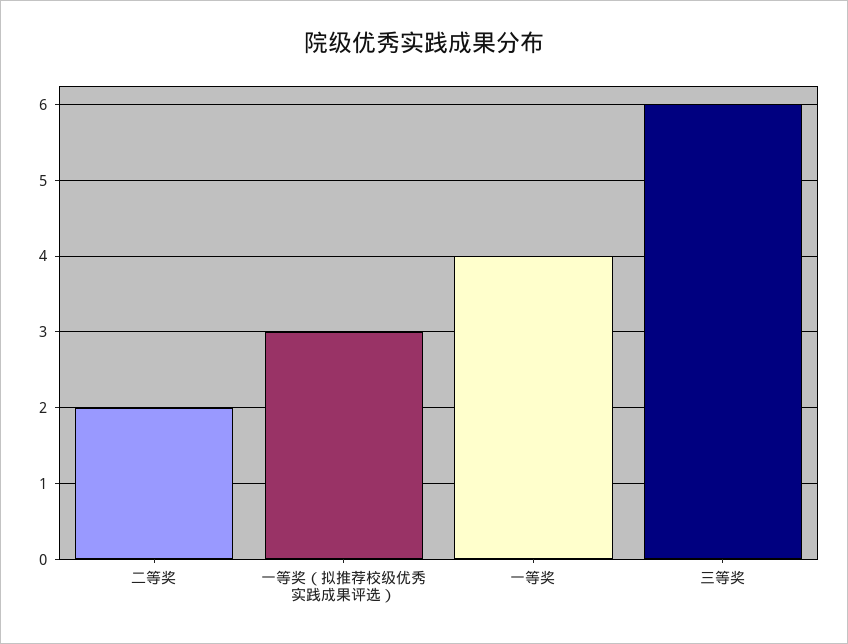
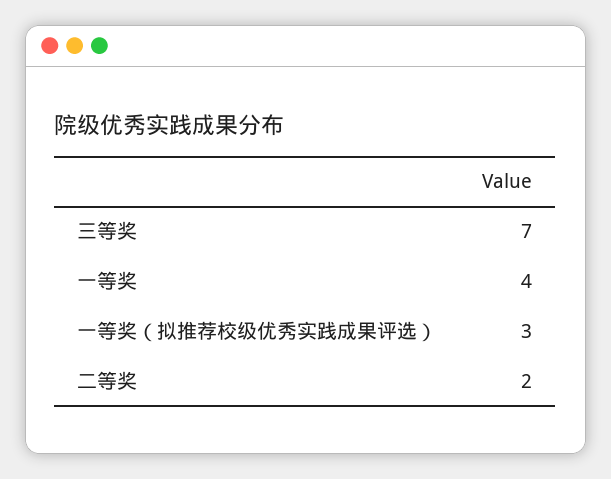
三等奖: 6 -> 7

